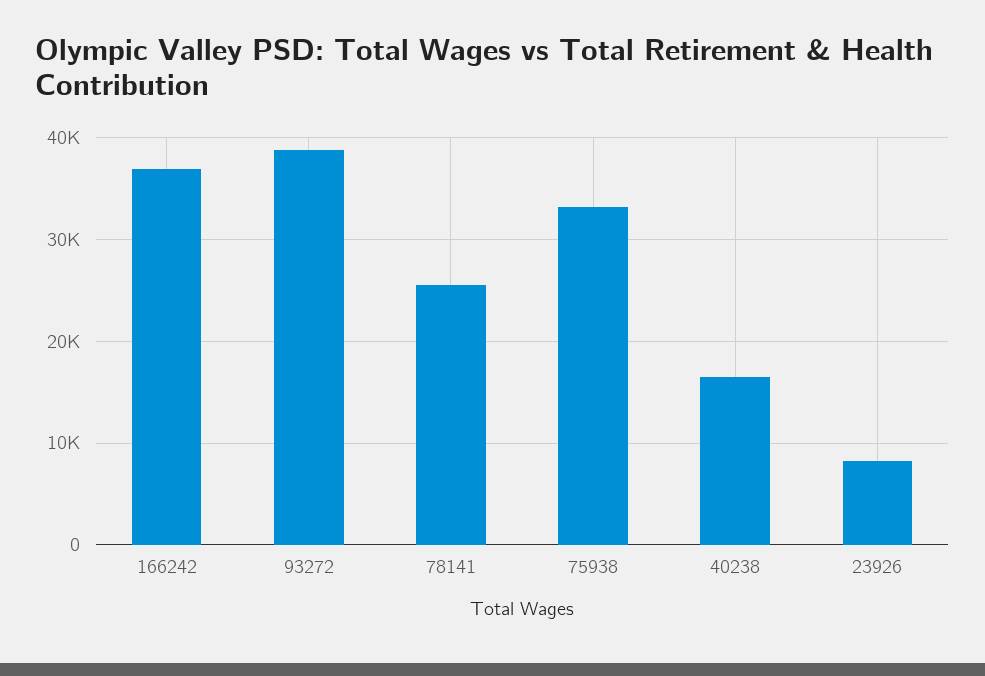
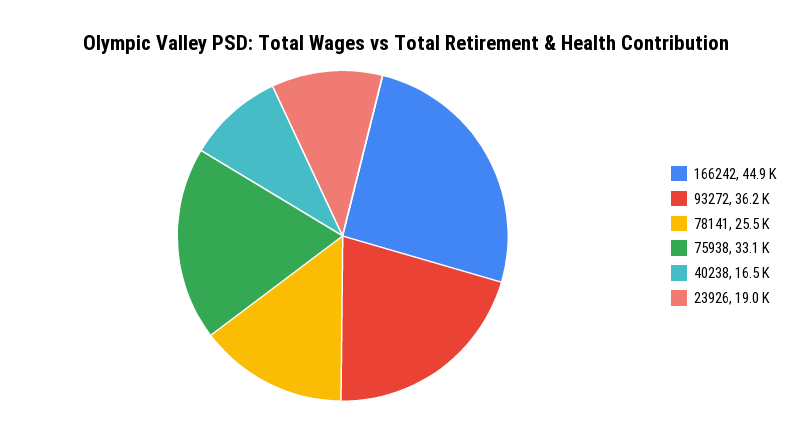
166242: 37000 -> 44900
93272: 39000 -> 36200
23926: 8000 -> 19000

